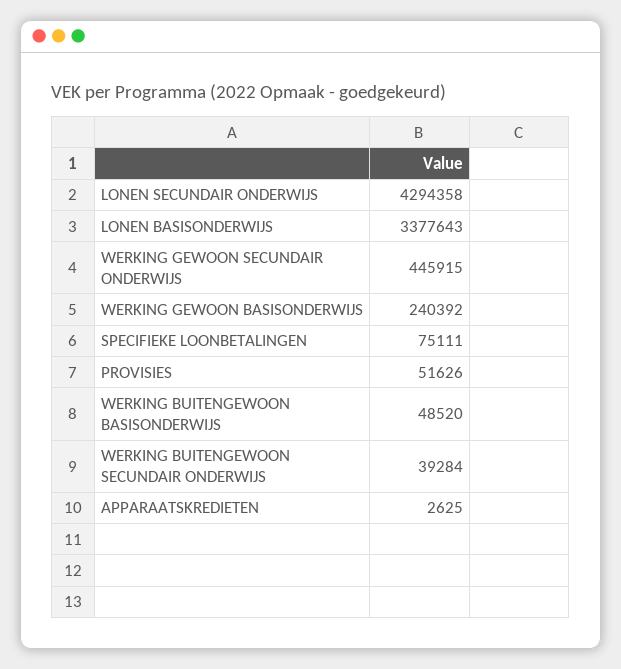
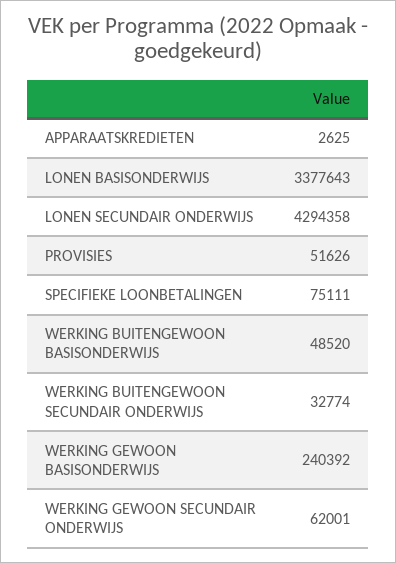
WERKING GEWOON SECUNDAIR ONDERWIJS: 445915 -> 62001
WERKING BUITENGEWOON SECUNDAIR ONDERWIJS: 39284 -> 32774

